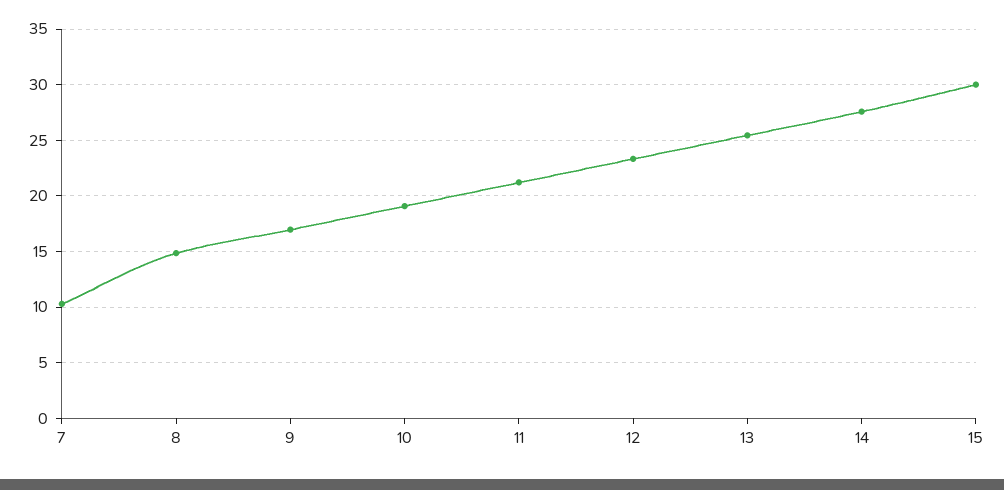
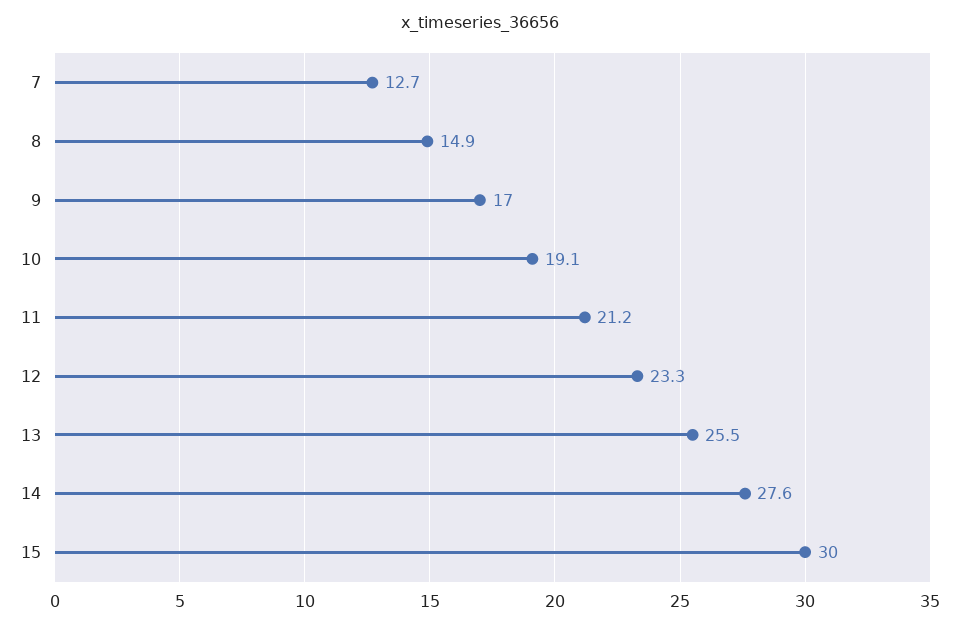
7: 10 -> 12.7

